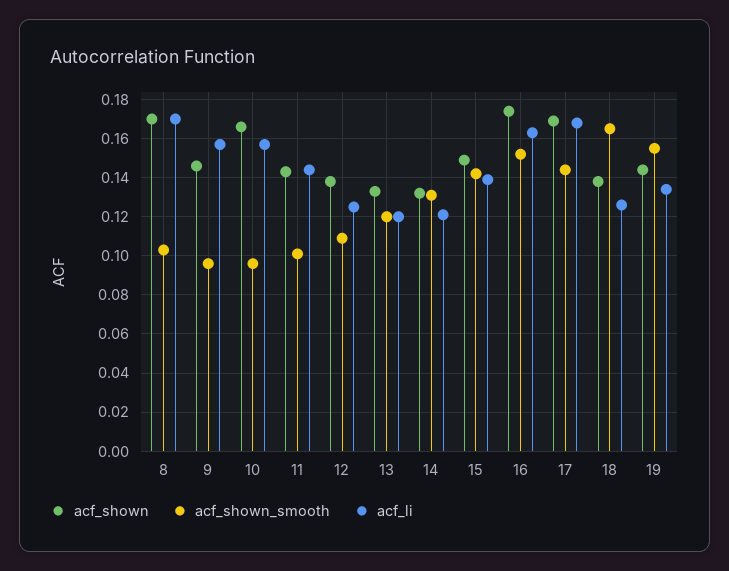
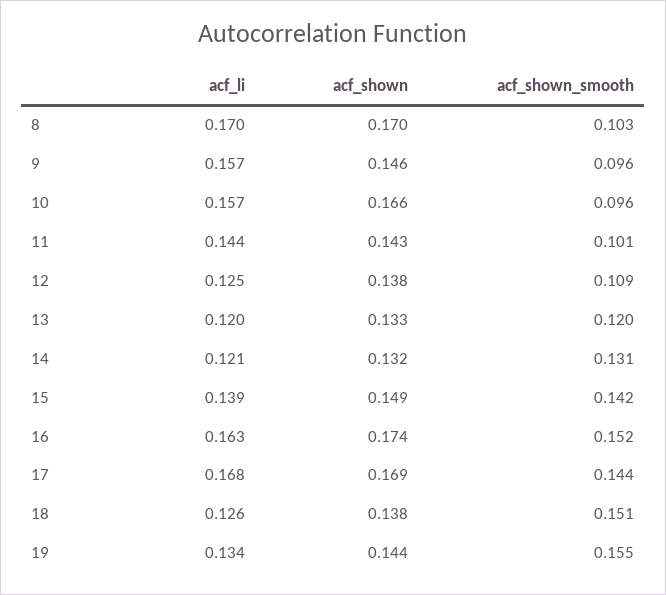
acf_shown_smooth, 18: 0.165 -> 0.151

